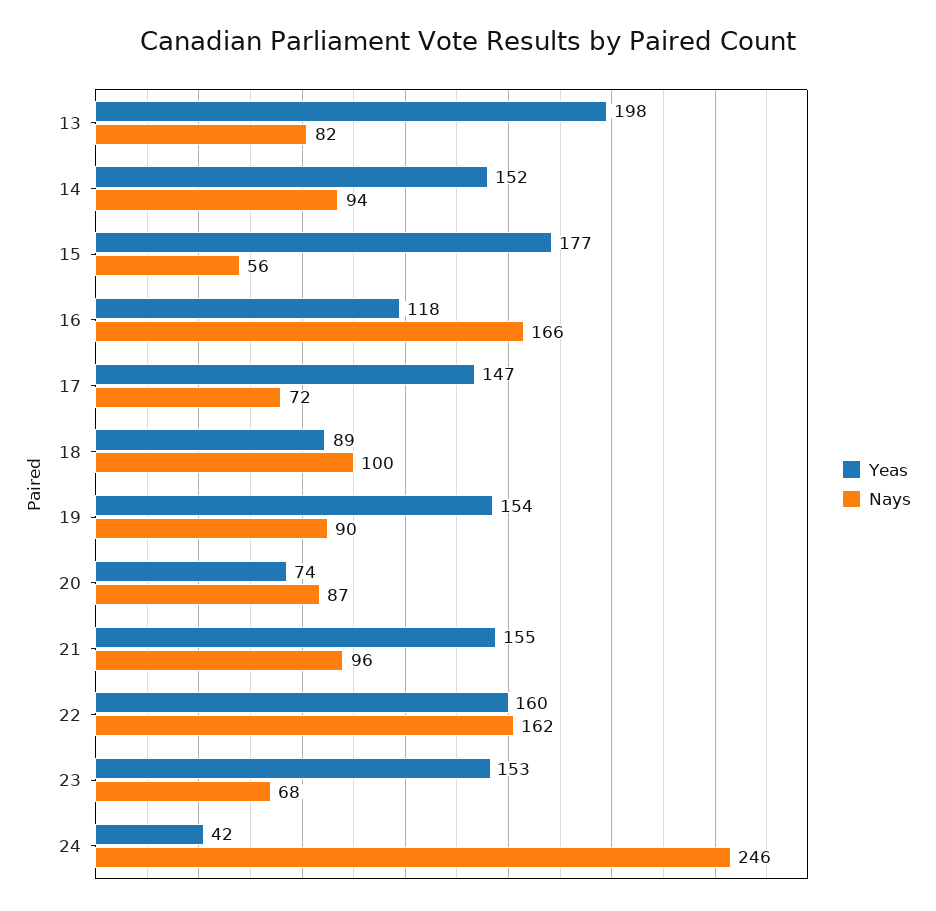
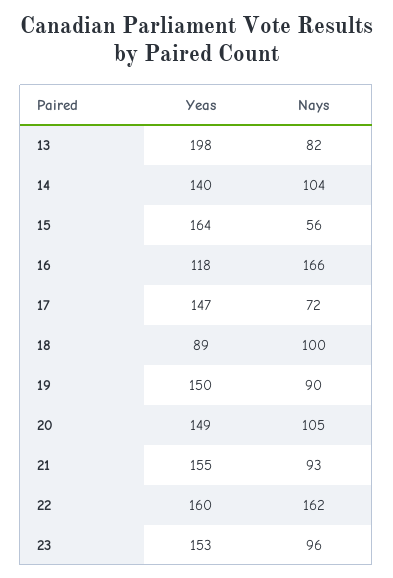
Yeas, 14: 152 -> 140
Nays, 14: 94 -> 104
Yeas, 15: 177 -> 164
Yeas, 19: 154 -> 150
Yeas, 20: 74 -> 149
Nays, 20: 87 -> 105
Nays, 21: 96 -> 93
Nays, 23: 68 -> 96
Yeas, 24: 42 -> none
Nays, 24: 246 -> none

